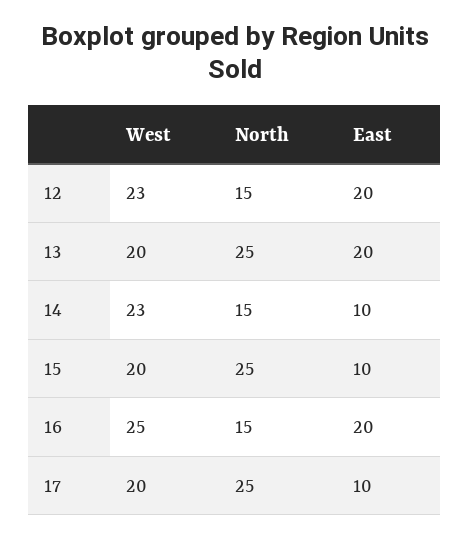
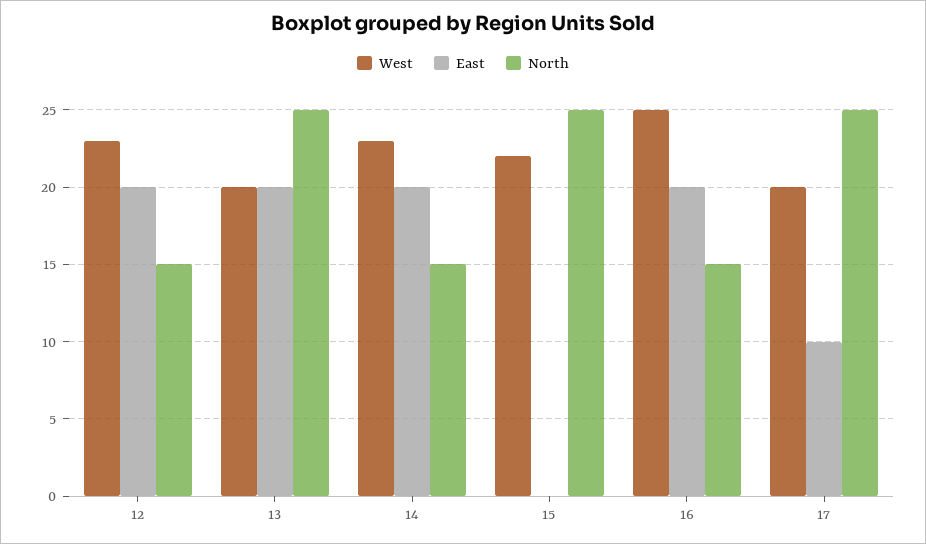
East, 14: 10 -> 20
West, 15: 20 -> 22
East, 15: 10 -> 0

